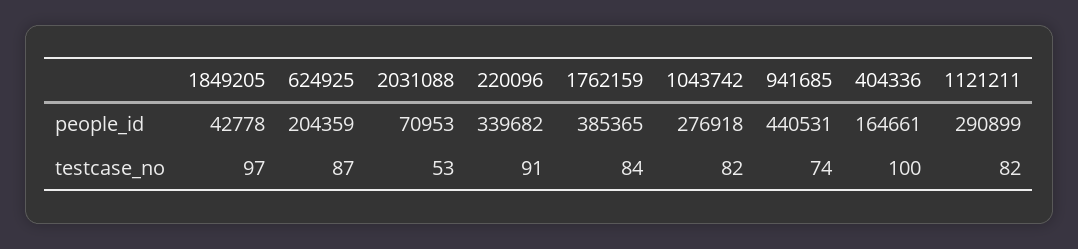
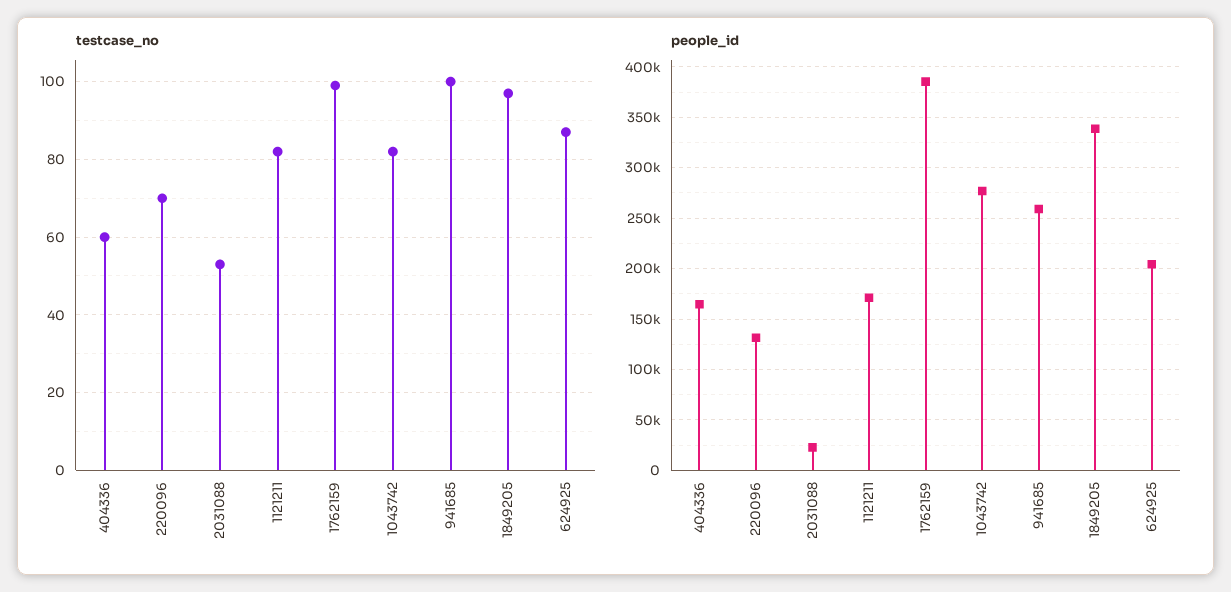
people_id, 1849205: 42778 -> 340000
people_id, 2031088: 70953 -> 20000
people_id, 220096: 339682 -> 130000
people_id, 941685: 440531 -> 260000
people_id, 1121211: 290899 -> 170000
testcase_no, 220096: 91 -> 70
testcase_no, 1762159: 84 -> 100
testcase_no, 941685: 74 -> 100
testcase_no, 404336: 100 -> 60

